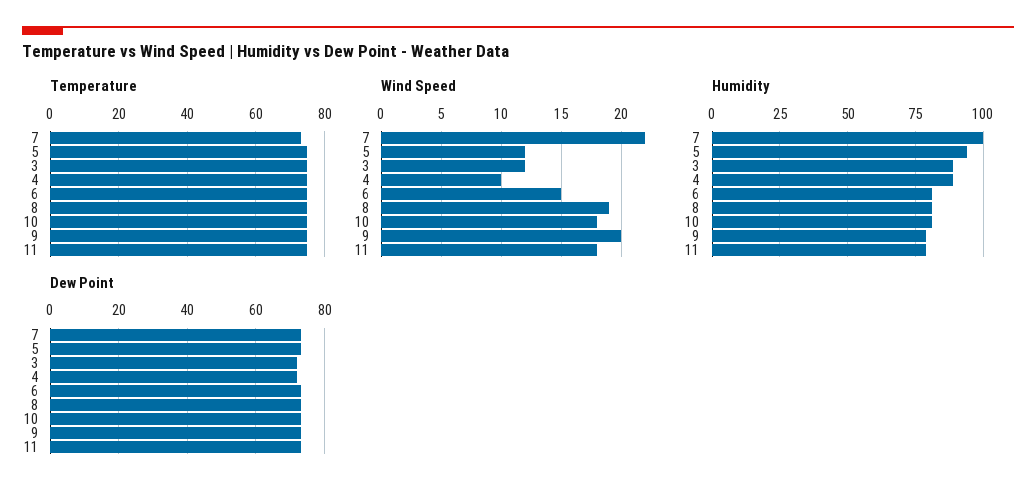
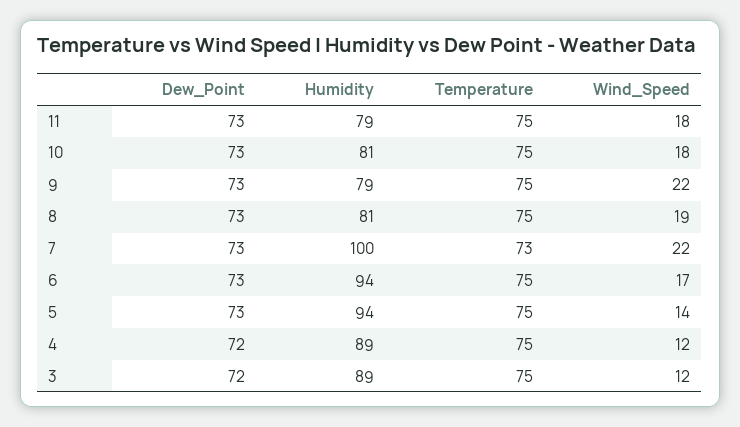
Wind Speed, 5: 12 -> 14
Wind Speed, 4: 10 -> 12
Wind Speed, 6: 15 -> 17
Wind Speed, 9: 20 -> 22
Humidity, 6: 80 -> 94

